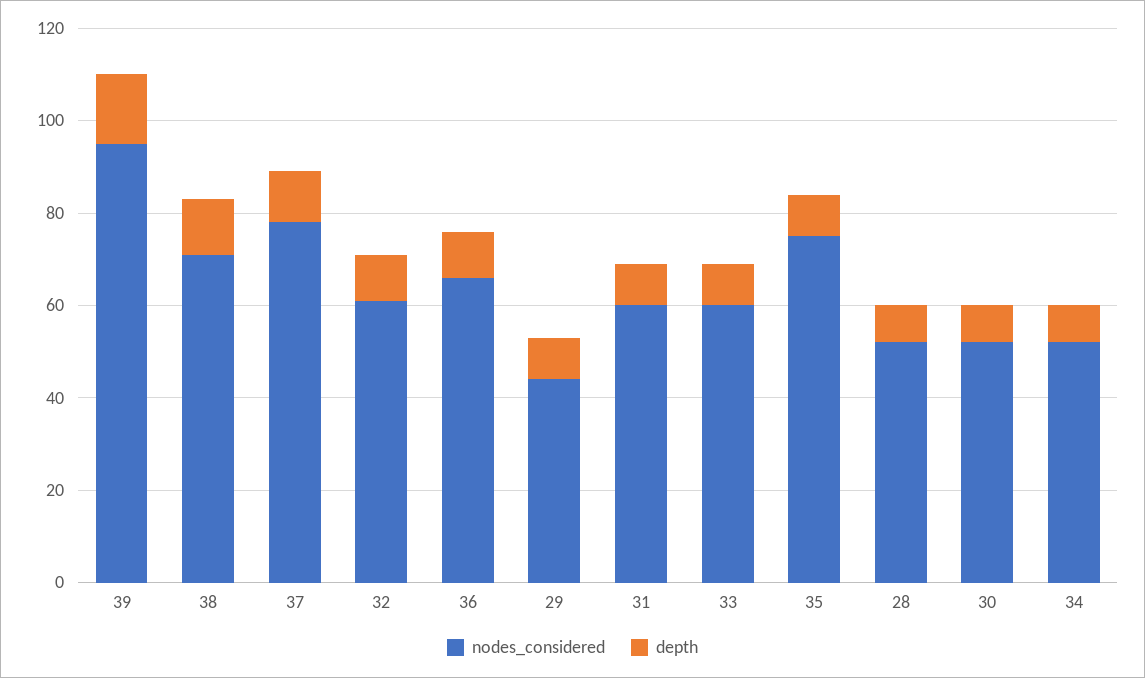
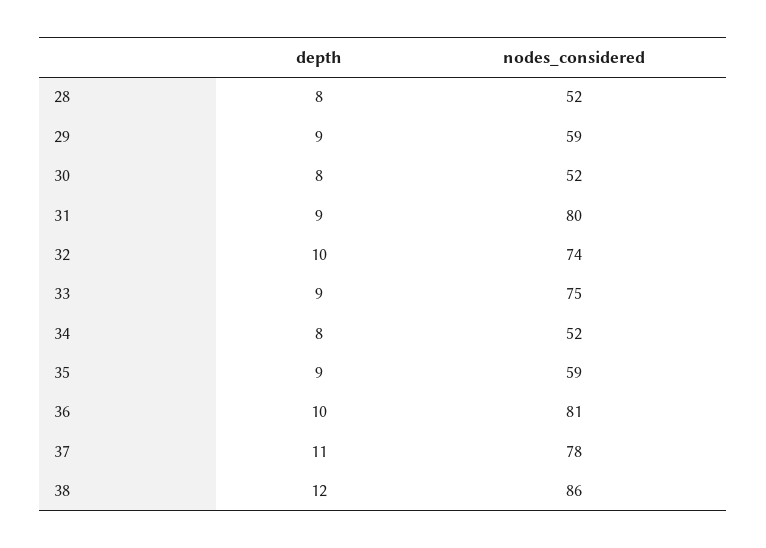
nodes_considered, 39: 95 -> none
depth, 39: 15 -> none
nodes_considered, 38: 70 -> 86
nodes_considered, 32: 60 -> 74
nodes_considered, 36: 65 -> 81
nodes_considered, 29: 45 -> 59
nodes_considered, 31: 60 -> 80
nodes_considered, 33: 60 -> 75
nodes_considered, 35: 75 -> 59

